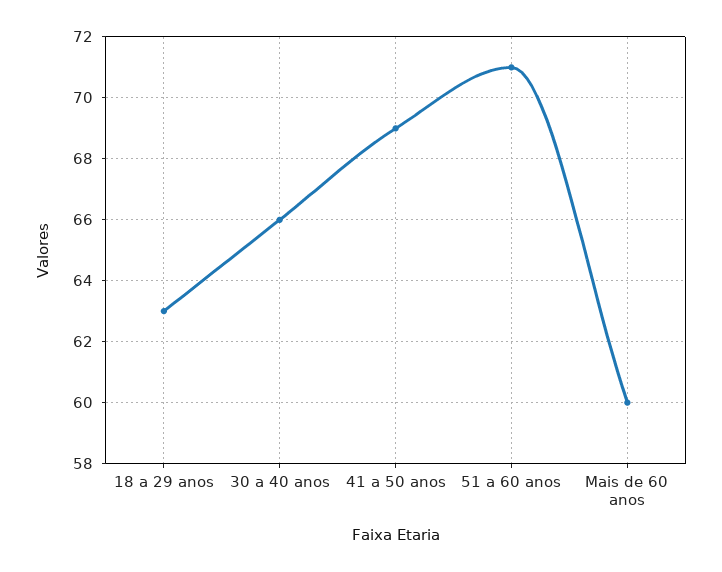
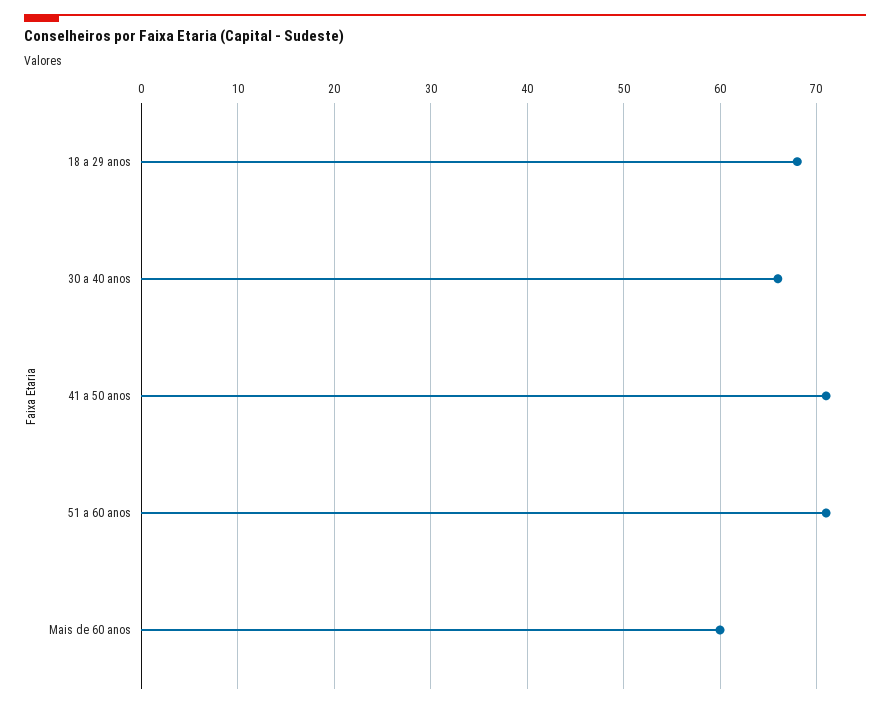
18 a 29 anos: 63 -> 68
41 a 50 anos: 69 -> 71

